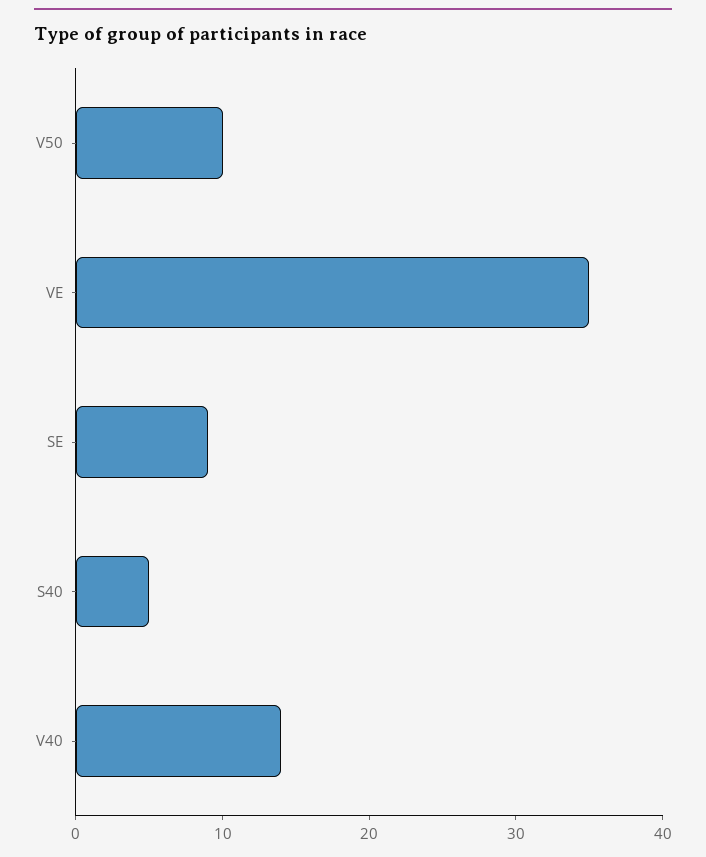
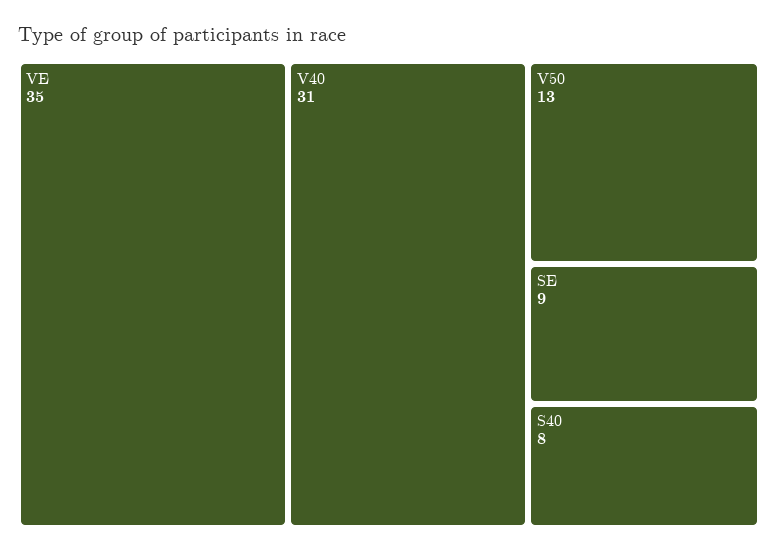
V50: 10 -> 13
S40: 5 -> 8
V40: 14 -> 31

